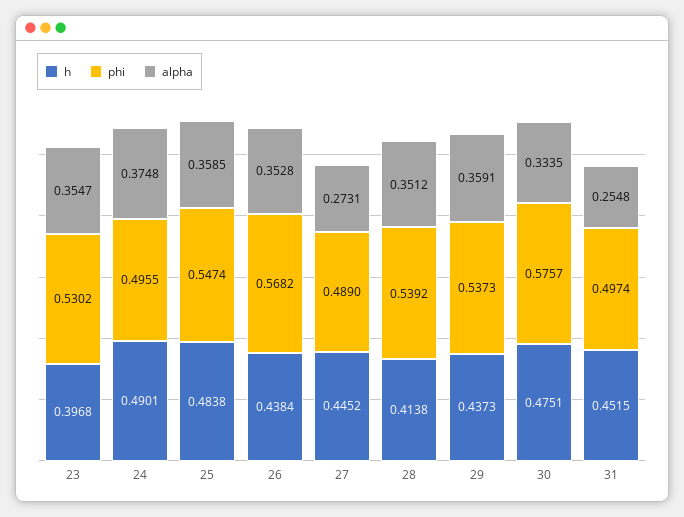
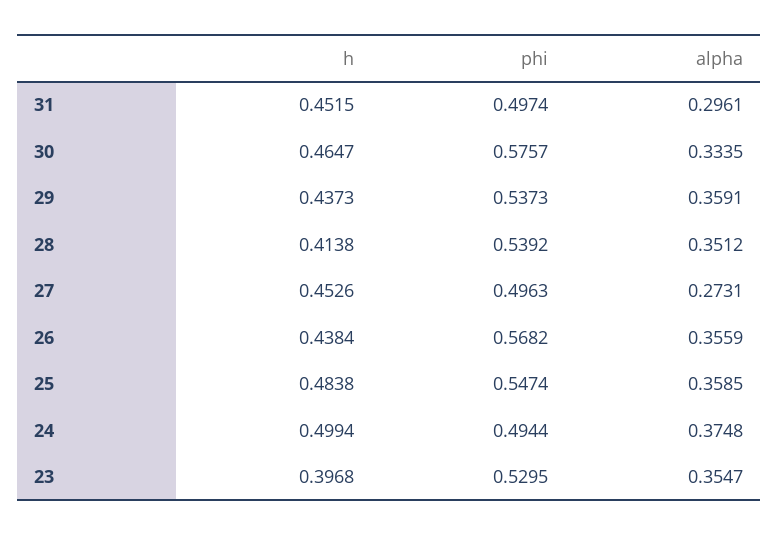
phi, 23: 0.5302 -> 0.5295
h, 24: 0.4901 -> 0.4994
phi, 24: 0.4955 -> 0.4944
alpha, 26: 0.3528 -> 0.3559
h, 27: 0.4452 -> 0.4526
phi, 27: 0.489 -> 0.4963
h, 30: 0.4751 -> 0.4647
alpha, 31: 0.2548 -> 0.2961

